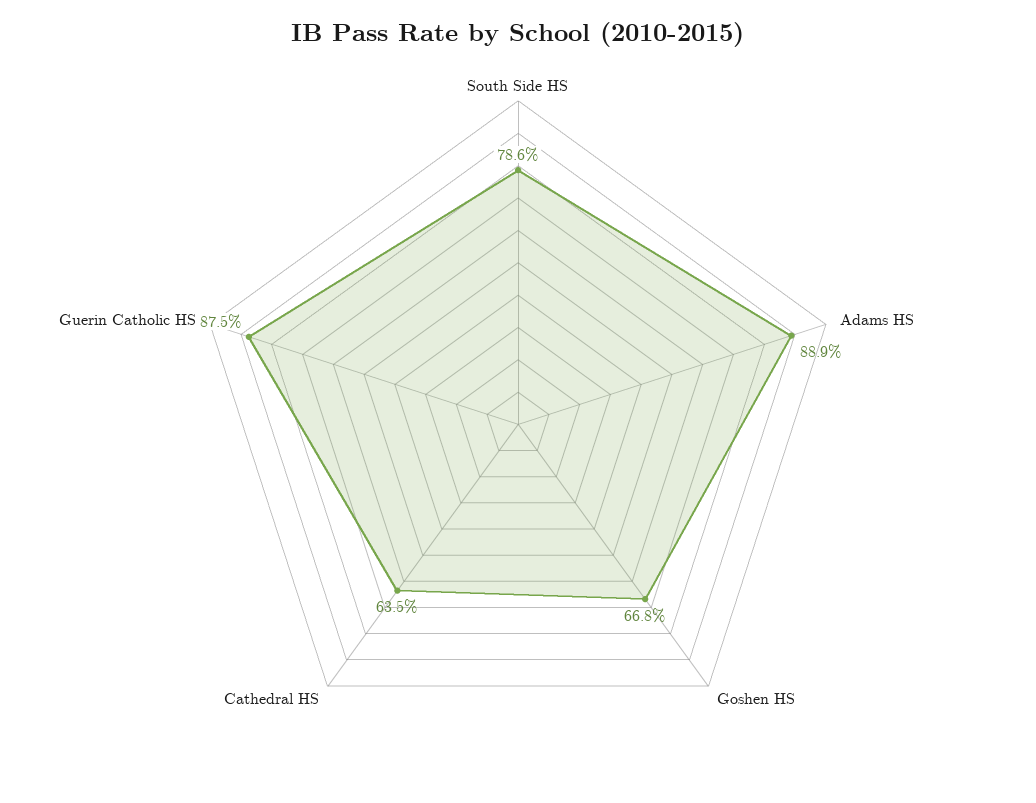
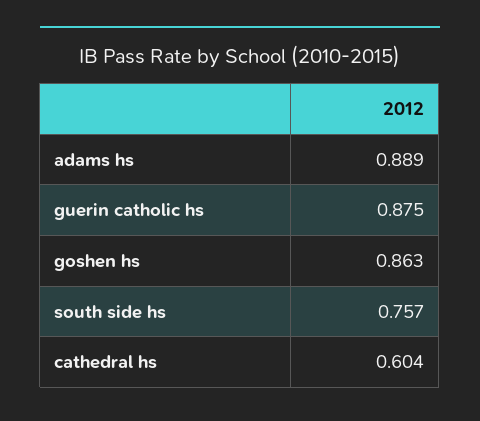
South Side HS: 0.786 -> 0.757
Goshen HS: 0.668 -> 0.863
Cathedral HS: 0.635 -> 0.604

